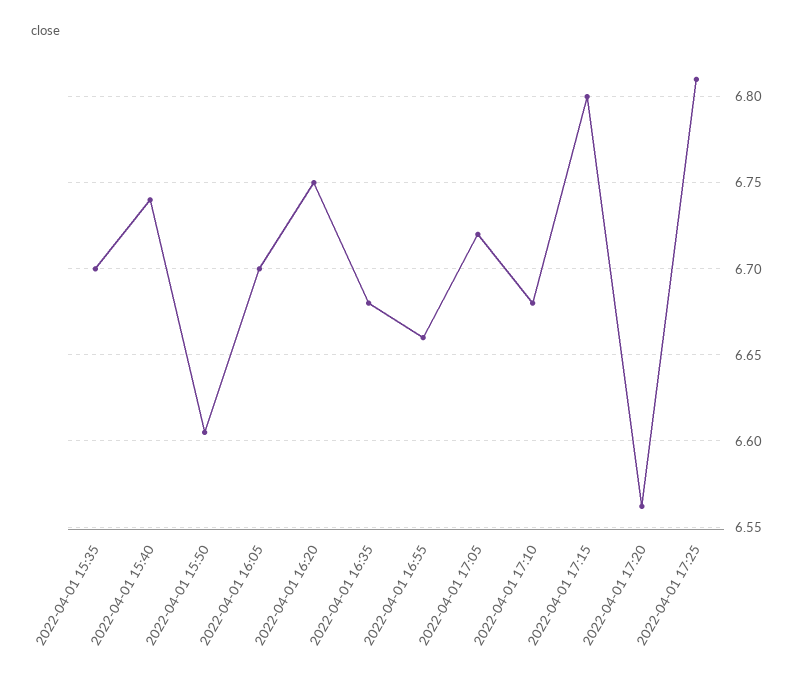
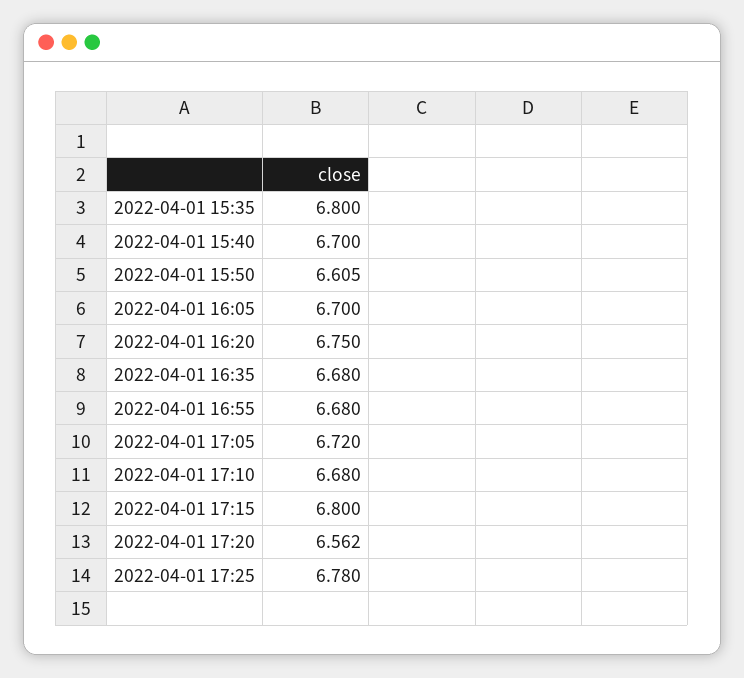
2022-04-01 15:35: 6.7 -> 6.8
2022-04-01 15:40: 6.74 -> 6.7
2022-04-01 16:55: 6.66 -> 6.68
2022-04-01 17:25: 6.81 -> 6.78

